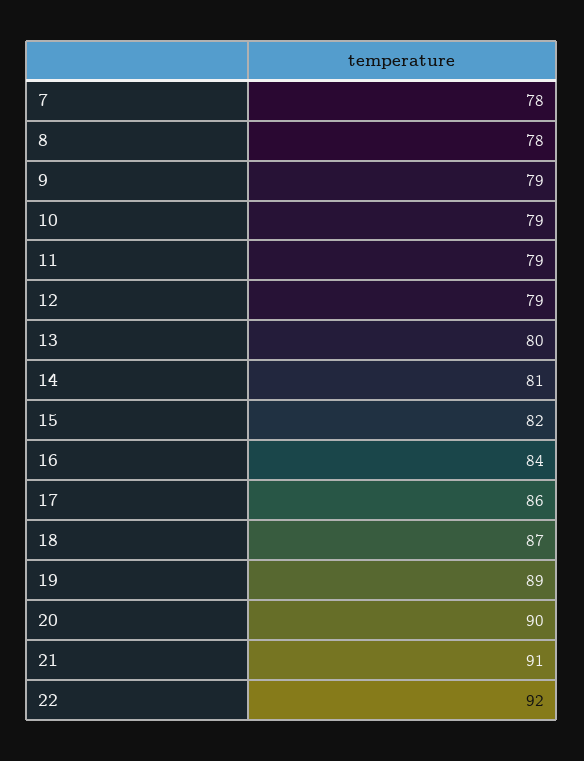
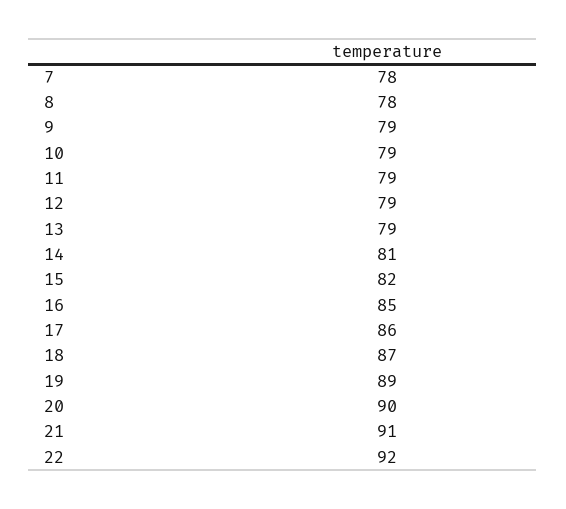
13: 80 -> 79
16: 84 -> 85

